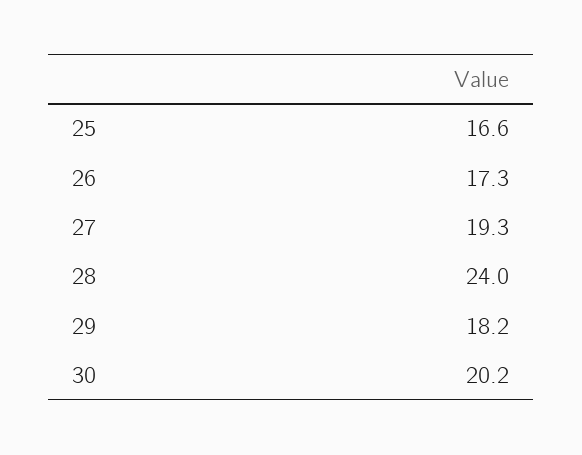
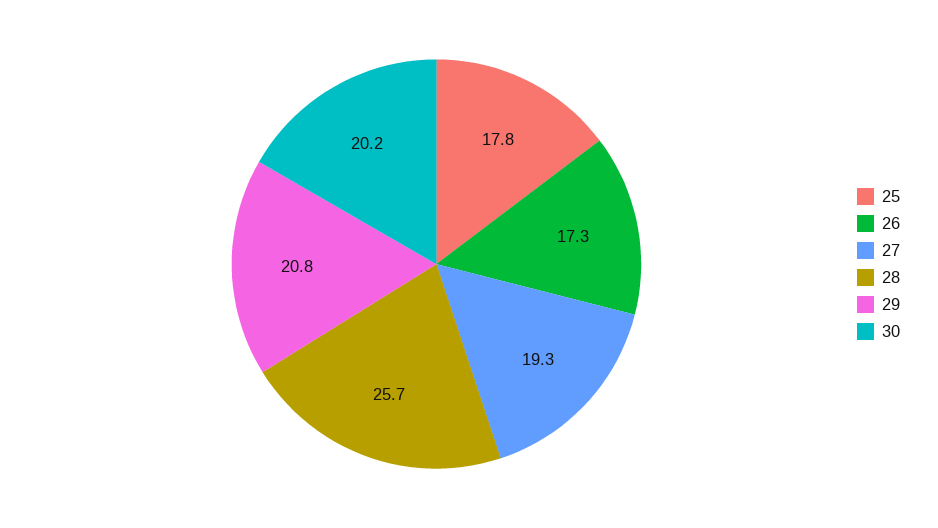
25: 16.6 -> 17.8
28: 24 -> 25.7
29: 18.2 -> 20.8

